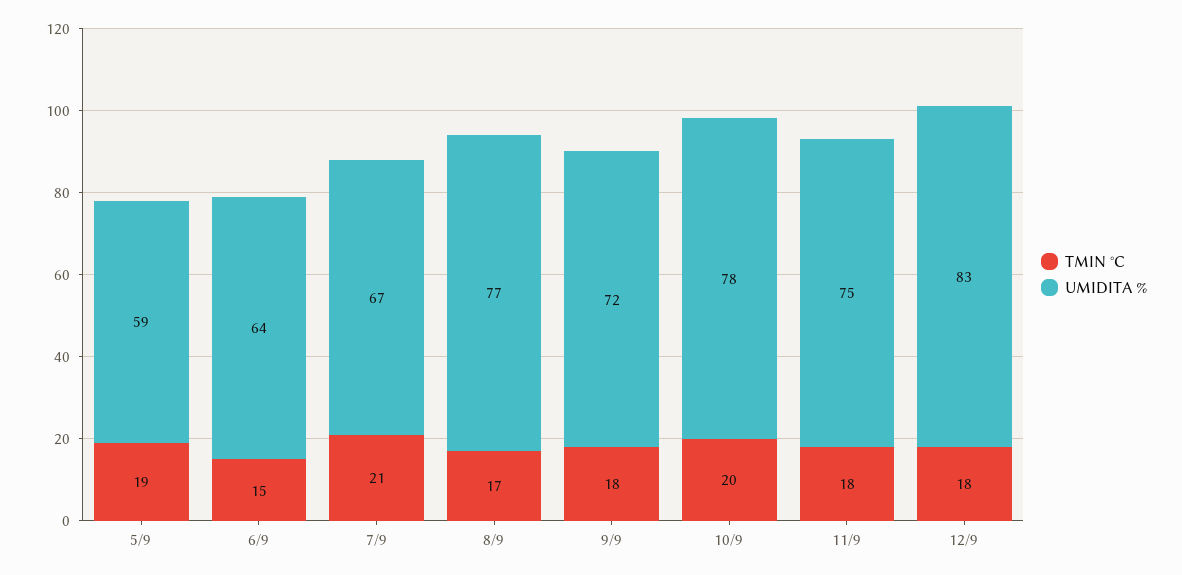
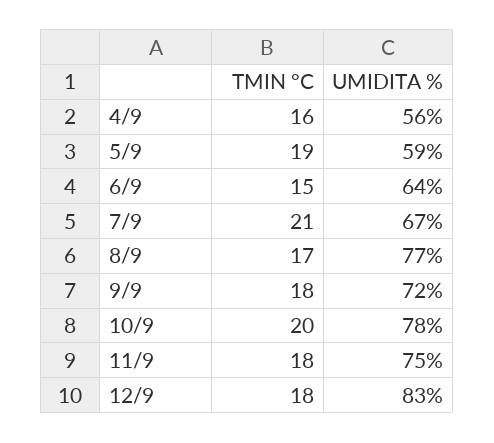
TMIN °C, 4/9: none -> 16
UMIDITA %, 4/9: none -> 56

